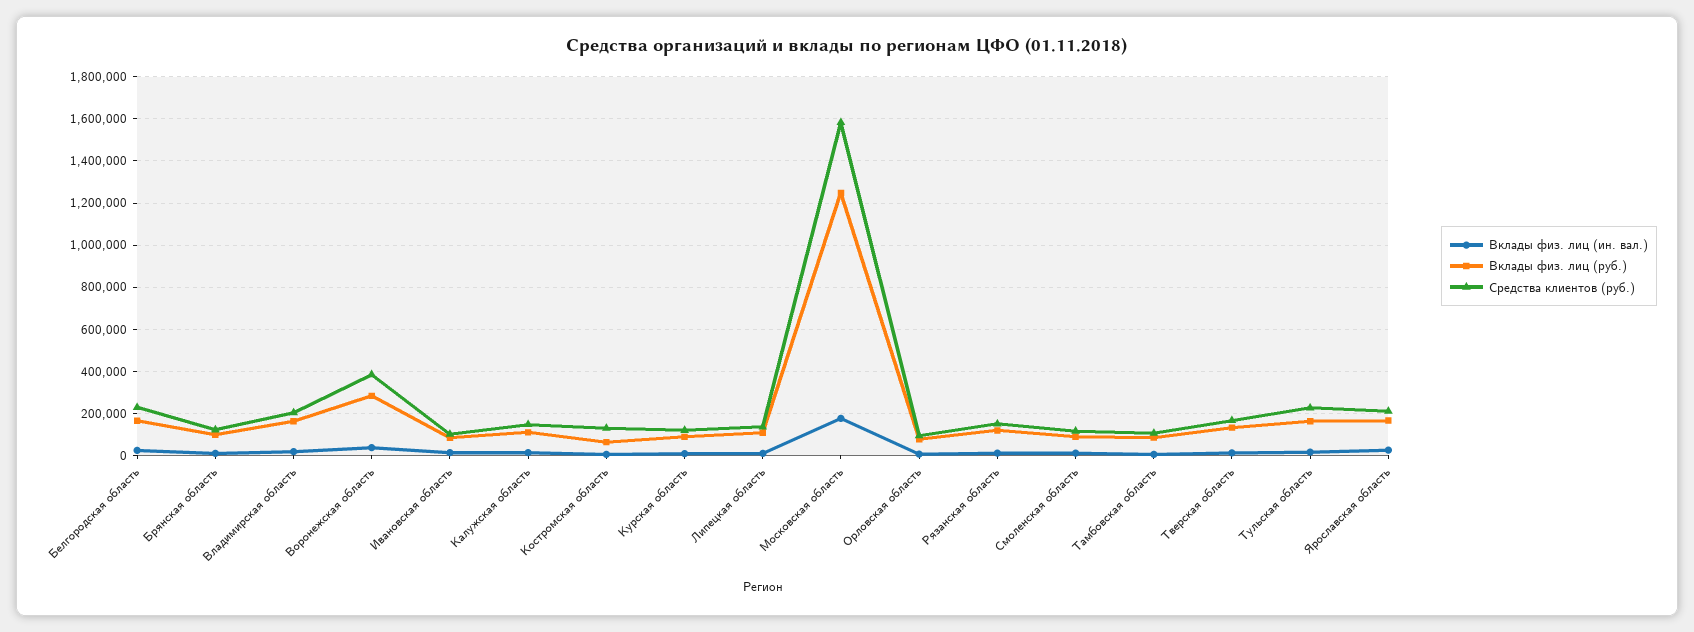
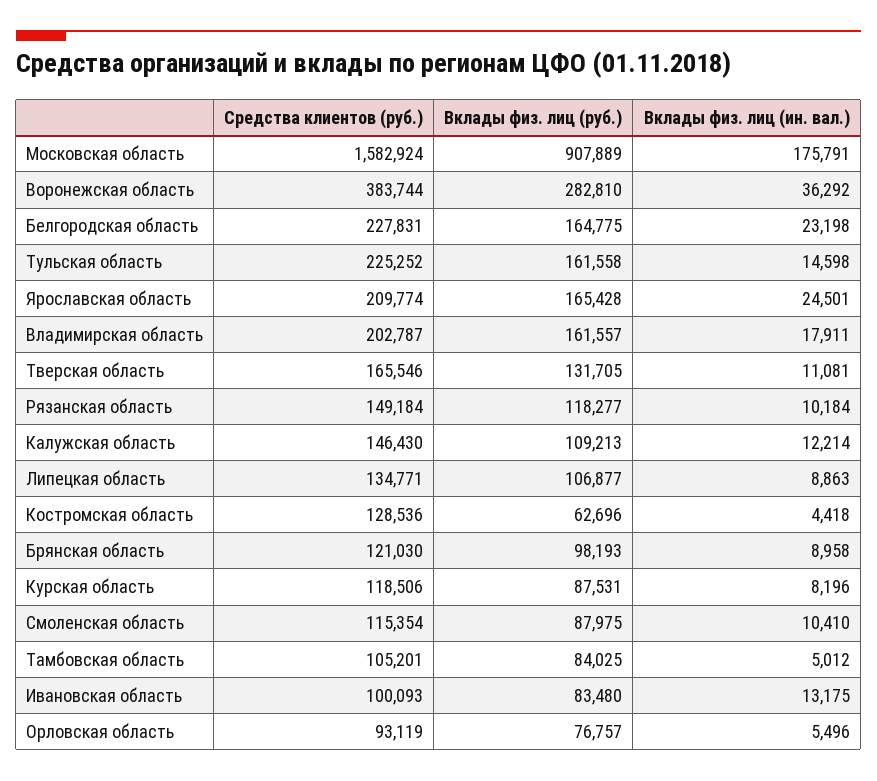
Вклады физ. лиц (руб.), Московская область: 1250000 -> 907889

